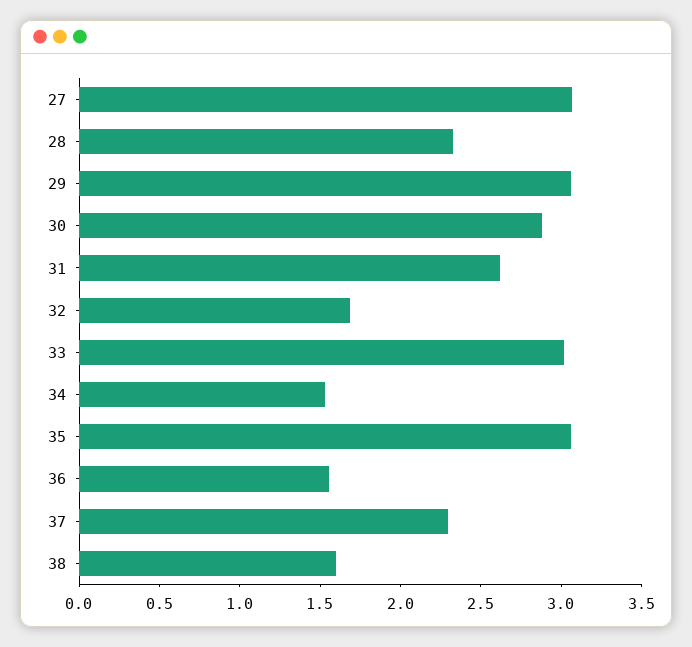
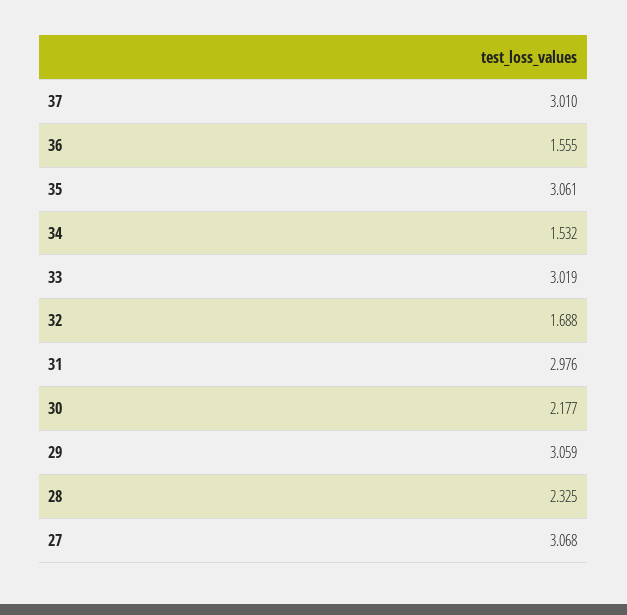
30: 2.9 -> 2.177
31: 2.6 -> 2.976
37: 2.3 -> 3.01
38: 1.6 -> none

